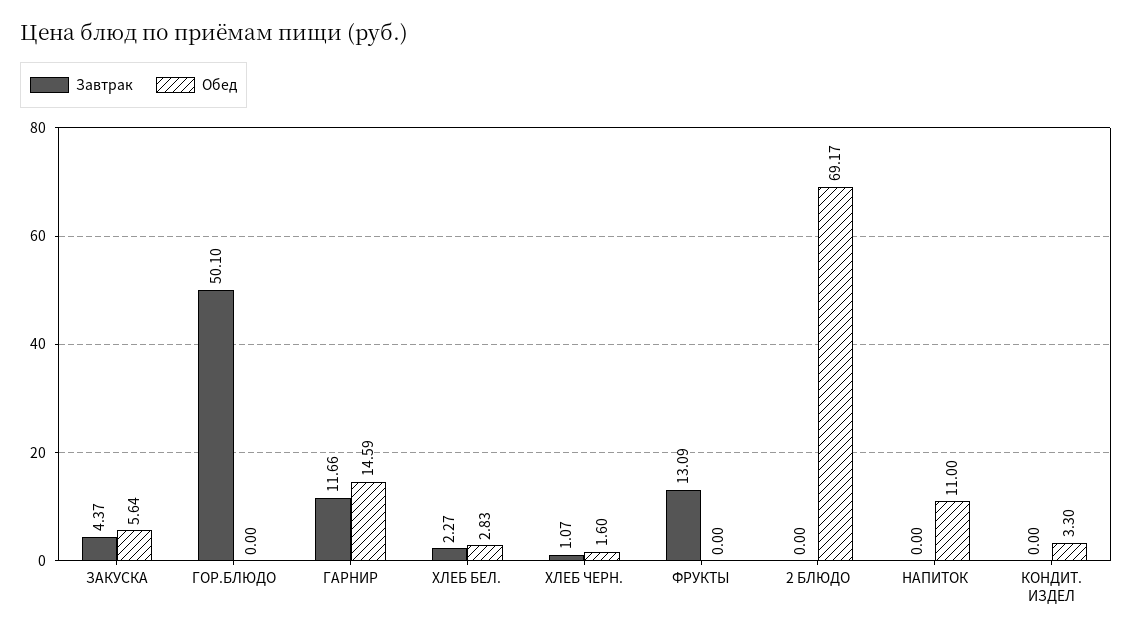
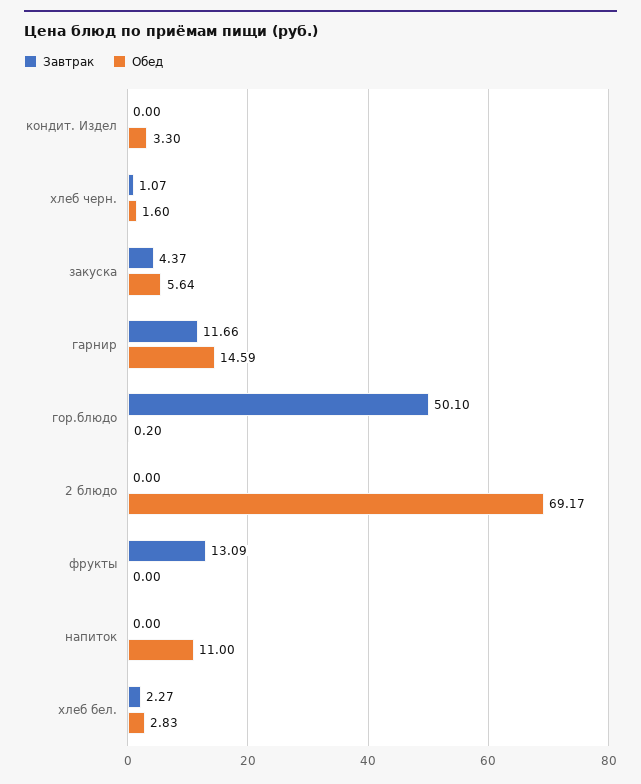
Обед, ГОР.БЛЮДО: 0 -> 0.2

